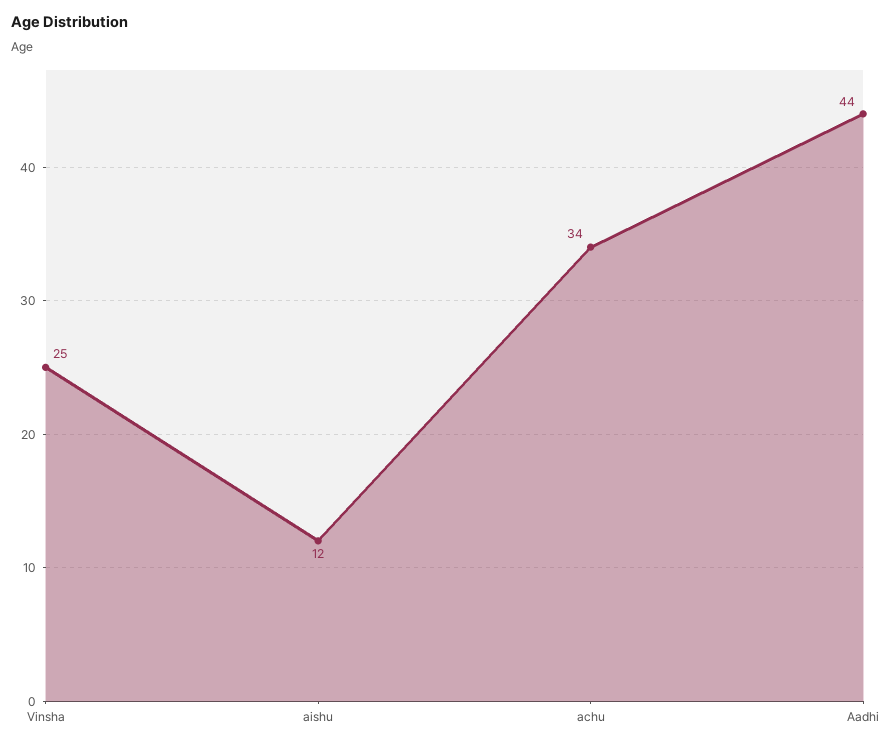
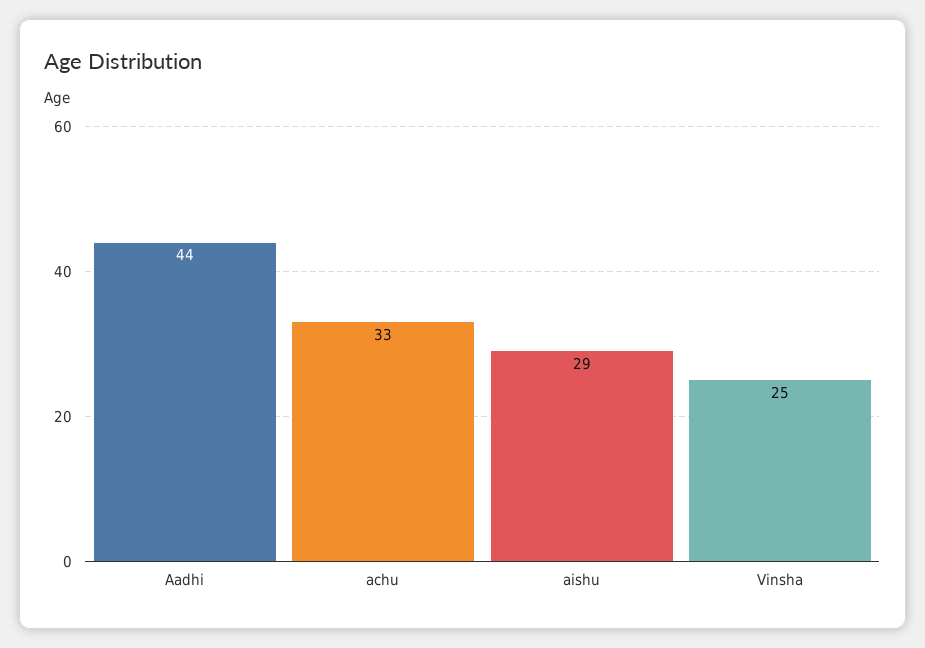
aishu: 12 -> 29
achu: 34 -> 33

